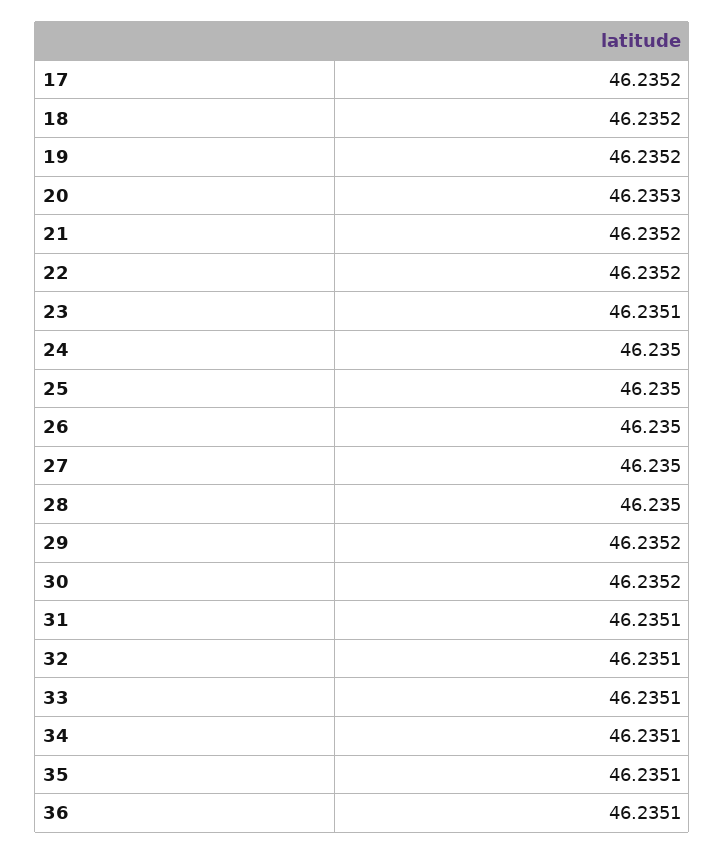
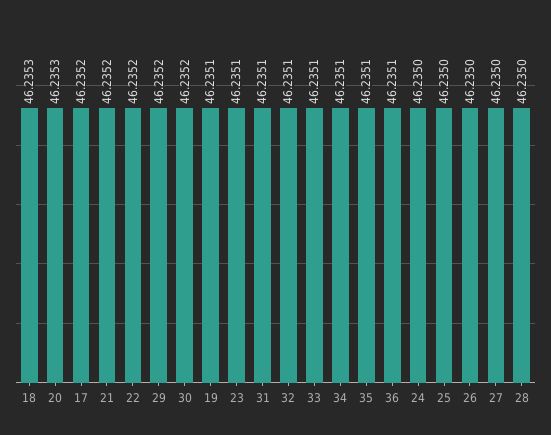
18: 46.2352 -> 46.2353
19: 46.2352 -> 46.2351

